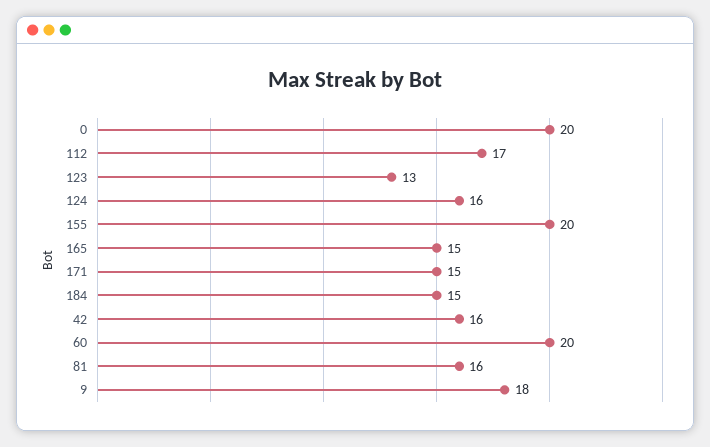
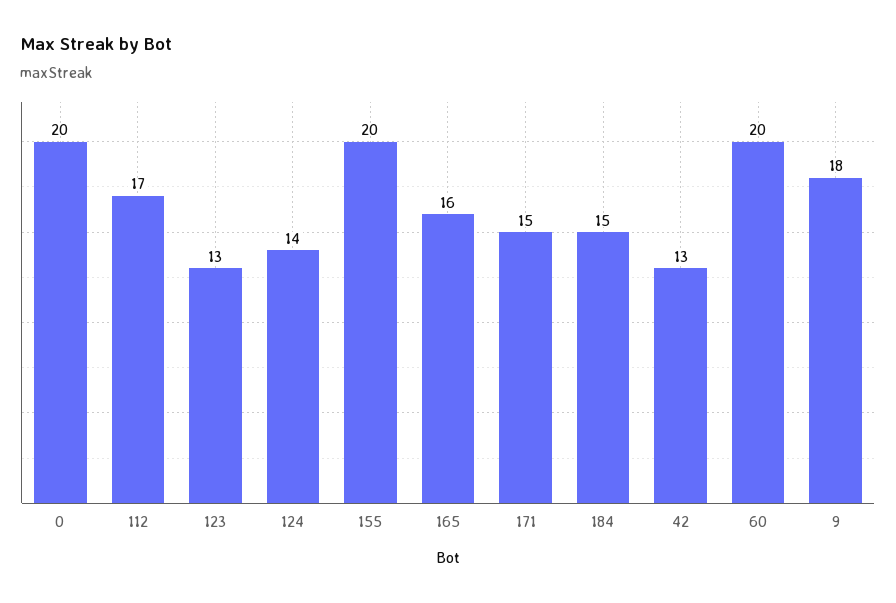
124: 16 -> 14
165: 15 -> 16
42: 16 -> 13
81: 16 -> none

